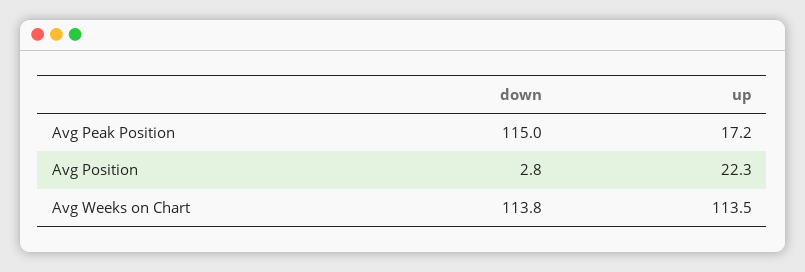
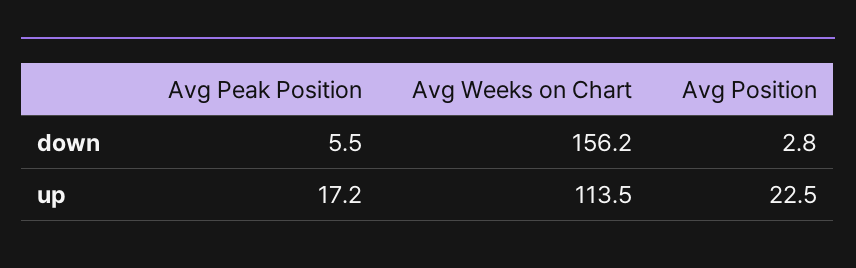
down, Avg Peak Position: 115 -> 5.5
up, Avg Position: 22.3 -> 22.5
down, Avg Weeks on Chart: 113.8 -> 156.2

